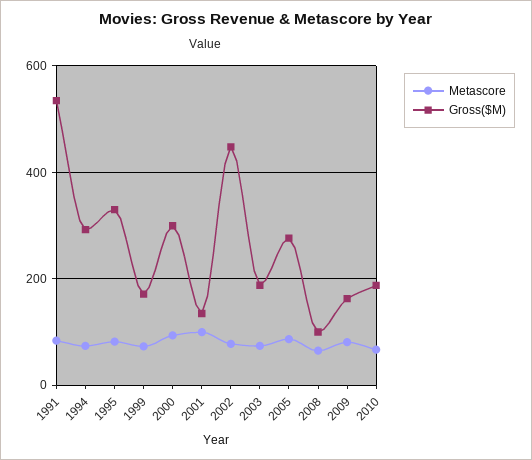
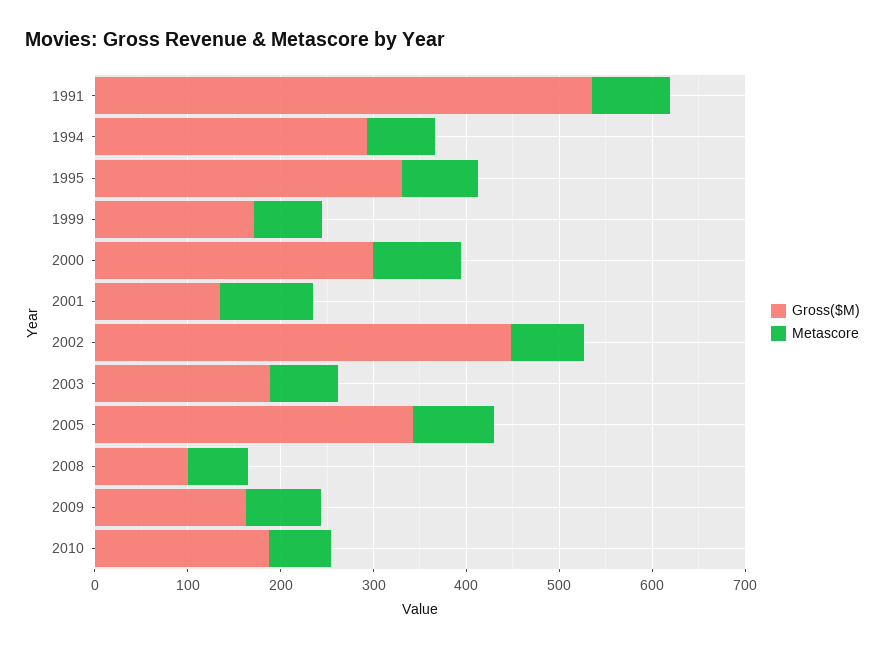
Gross($M), 2005: 280 -> 340

